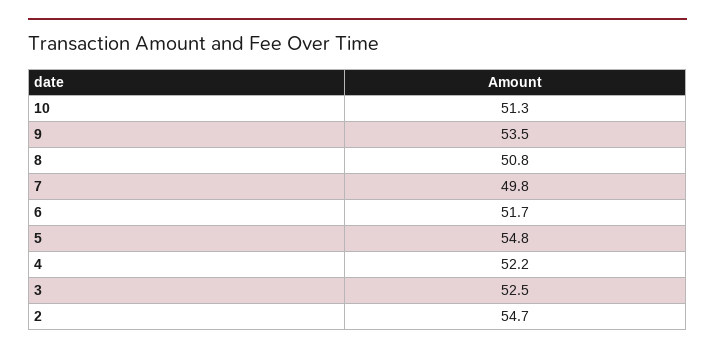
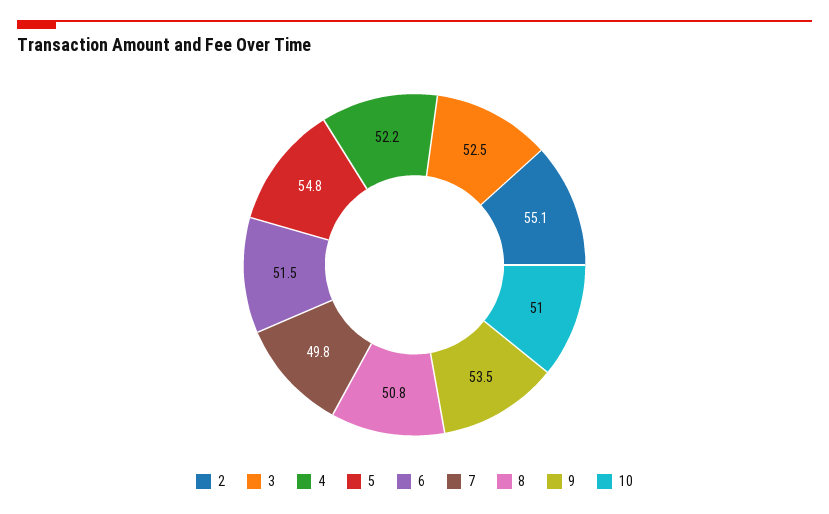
10: 51.3 -> 51
6: 51.7 -> 51.5
2: 54.7 -> 55.1

